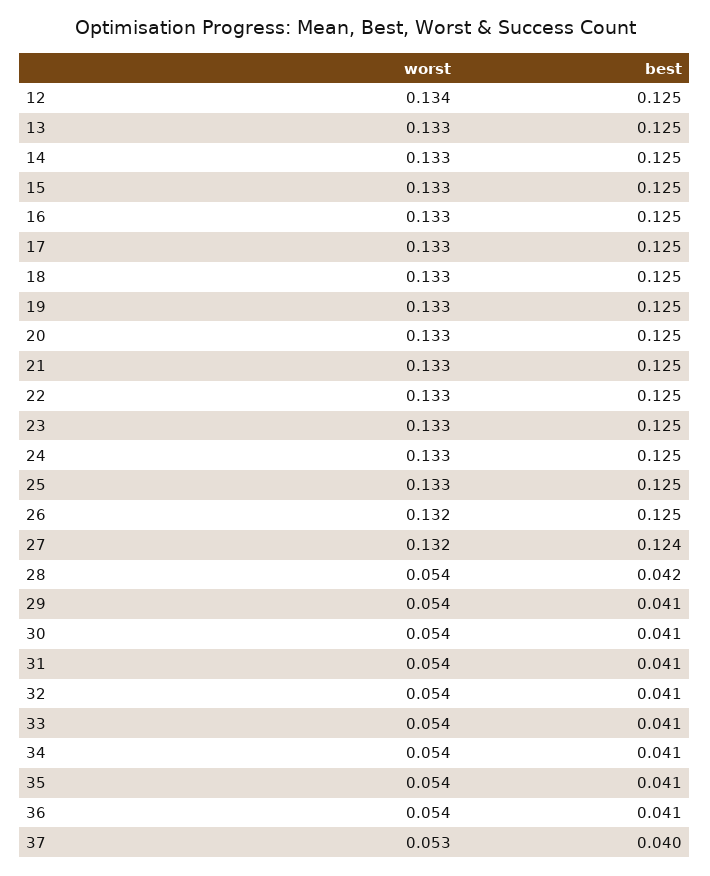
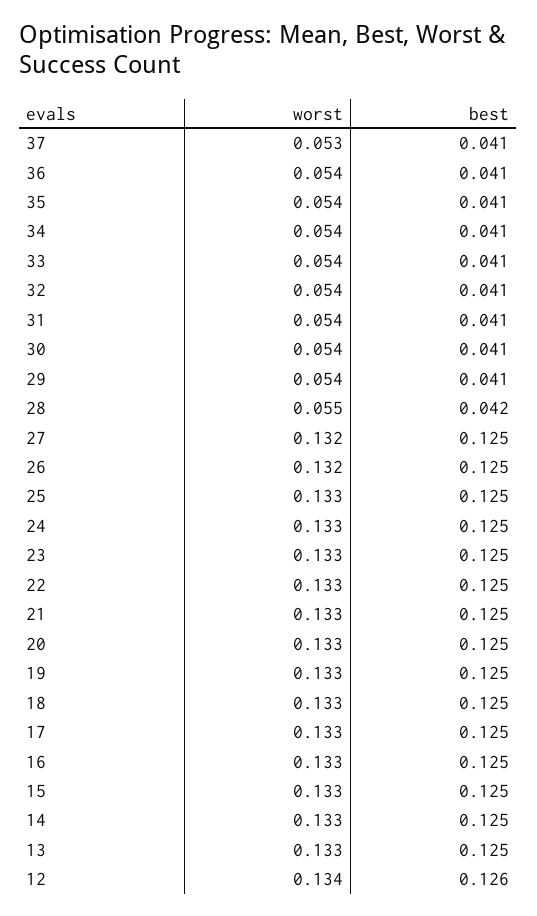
best, 12: 0.125 -> 0.126
best, 27: 0.124 -> 0.125
worst, 28: 0.054 -> 0.055
best, 37: 0.04 -> 0.041

